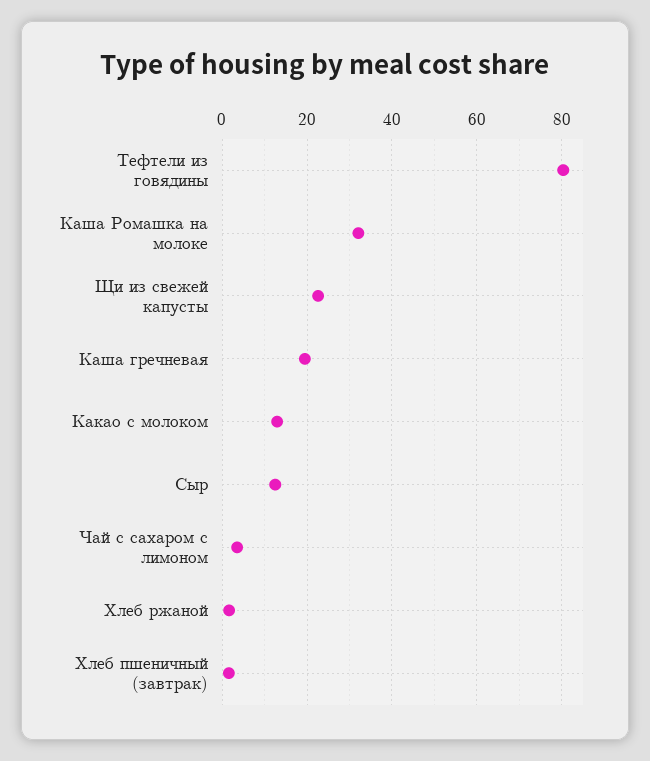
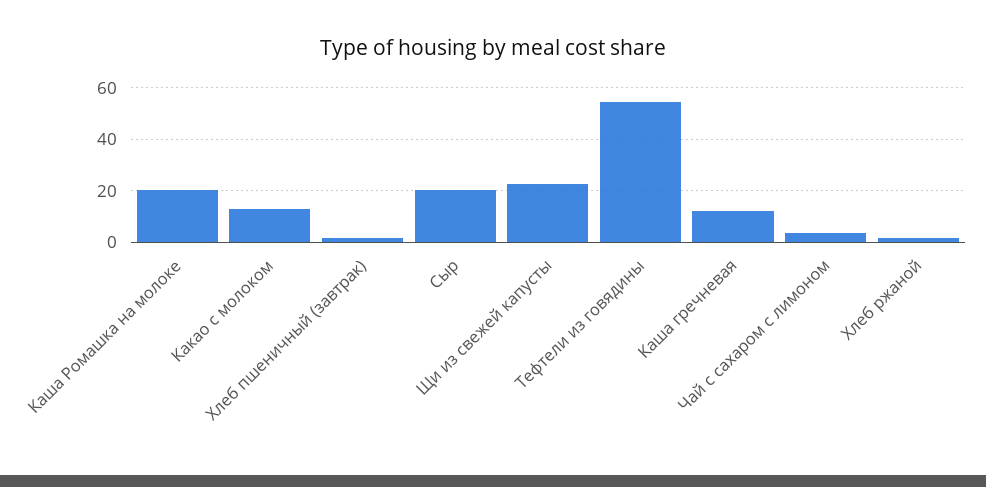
Тефтели из говядины: 80 -> 55
Каша Ромашка на молоке: 32 -> 20
Каша гречневая: 20 -> 12.5
Сыр: 12 -> 20

